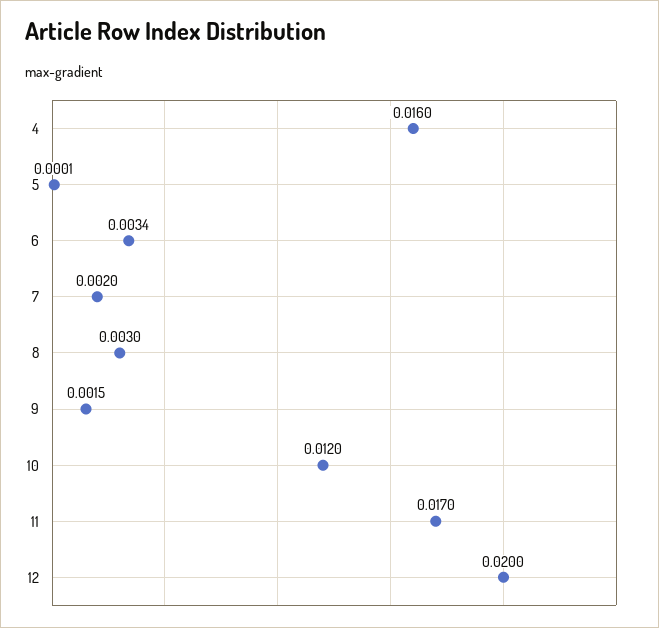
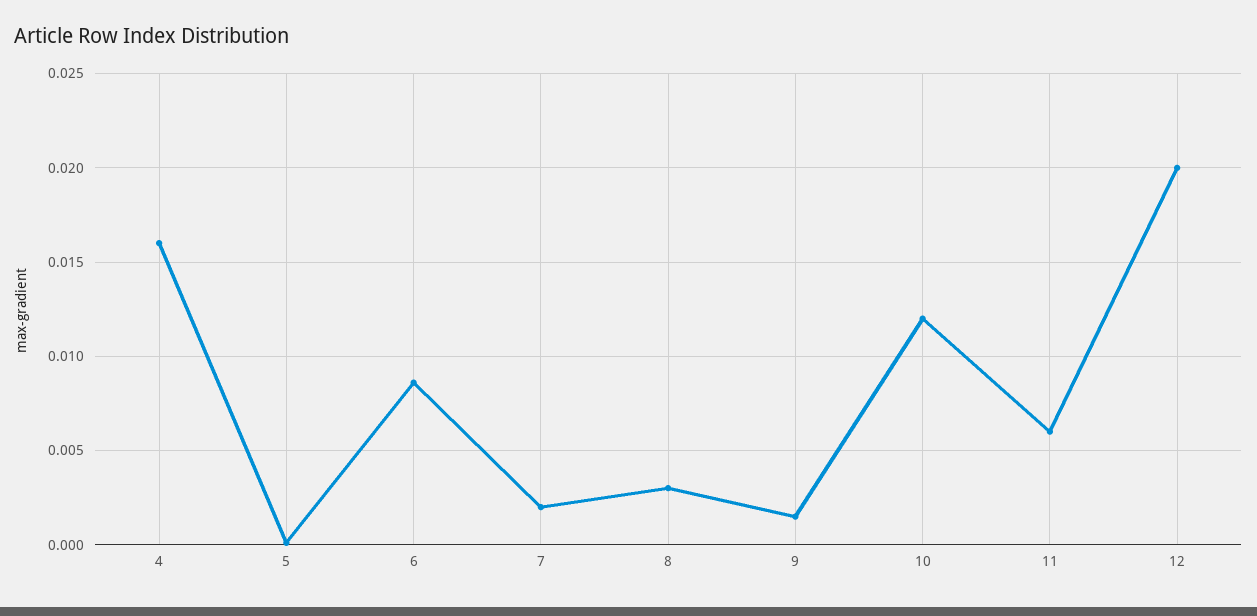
6: 0.0034 -> 0.0085
11: 0.017 -> 0.006

